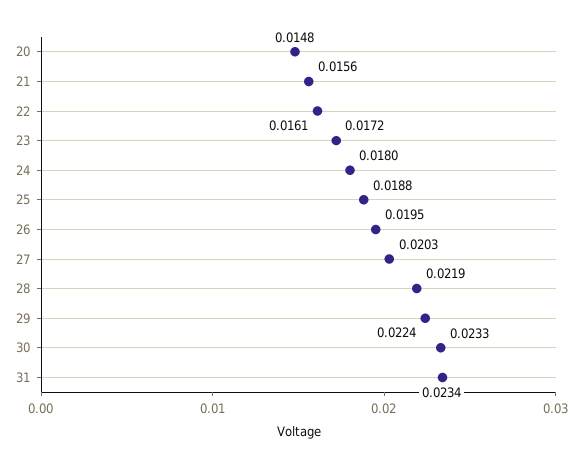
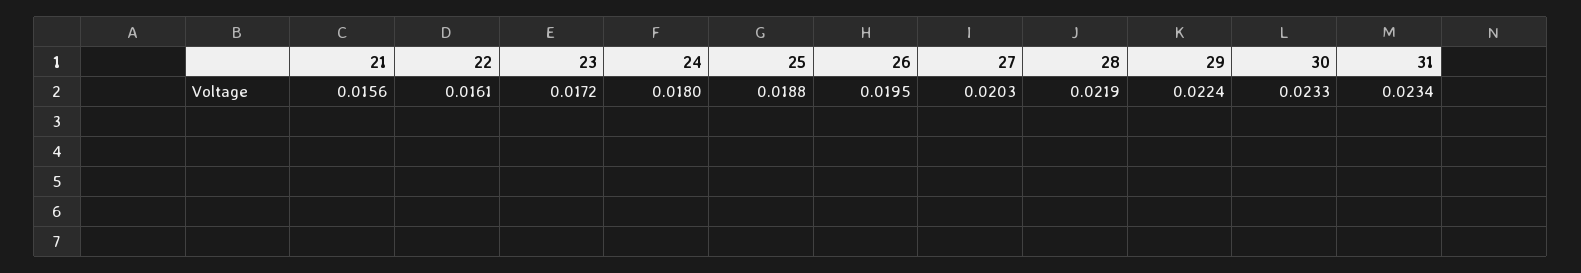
20: 0.0148 -> none

